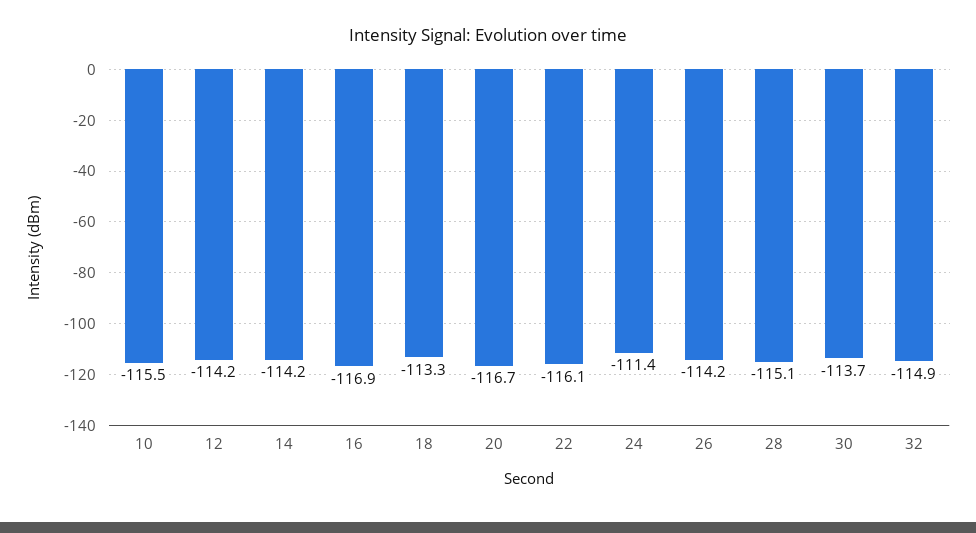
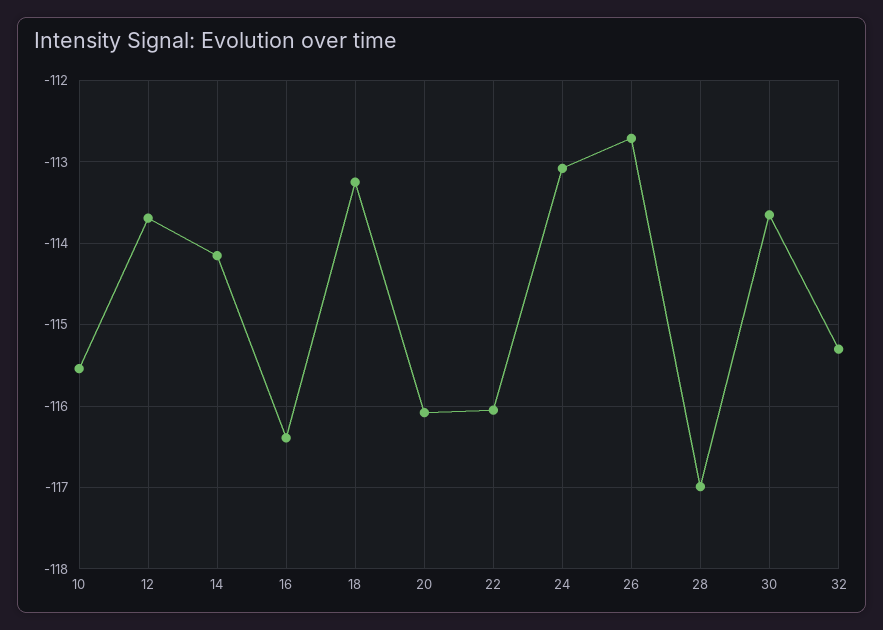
12: -114.2 -> -113.7
16: -116.9 -> -116.4
20: -116.7 -> -116.1
24: -111.4 -> -113.1
26: -114.2 -> -112.7
28: -115.1 -> -117
32: -114.9 -> -115.3

